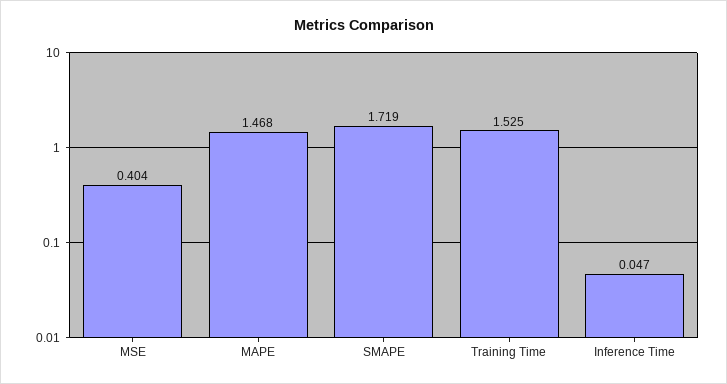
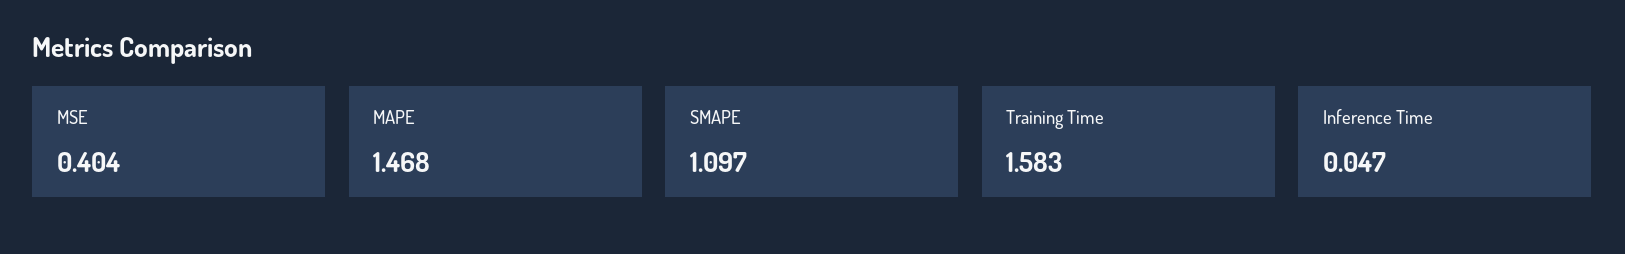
SMAPE: 1.719 -> 1.097
Training Time: 1.525 -> 1.583

